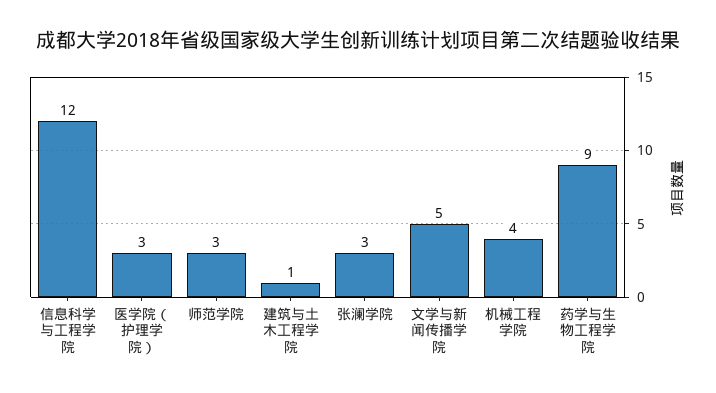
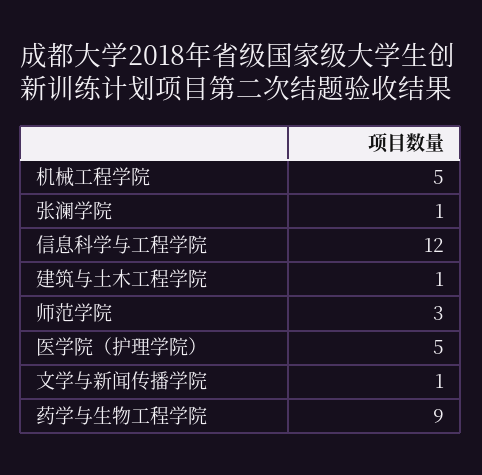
医学院（护理学院）: 3 -> 5
张澜学院: 3 -> 1
文学与新闻传播学院: 5 -> 1
机械工程学院: 4 -> 5

